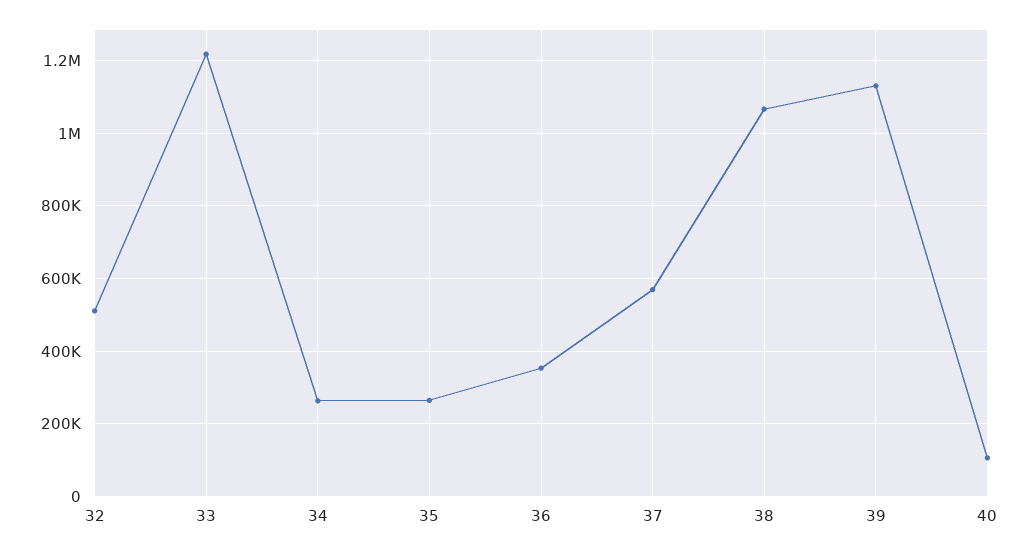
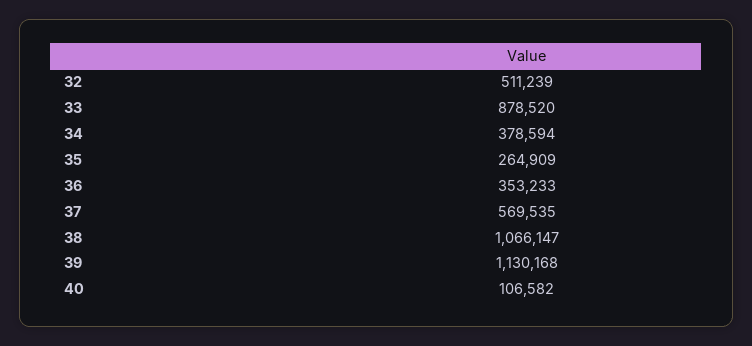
33: 1220000 -> 878520
34: 260000 -> 378594

